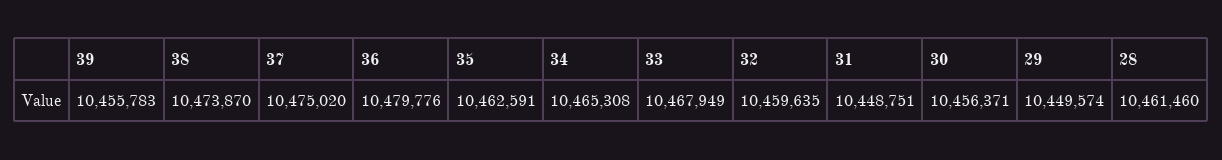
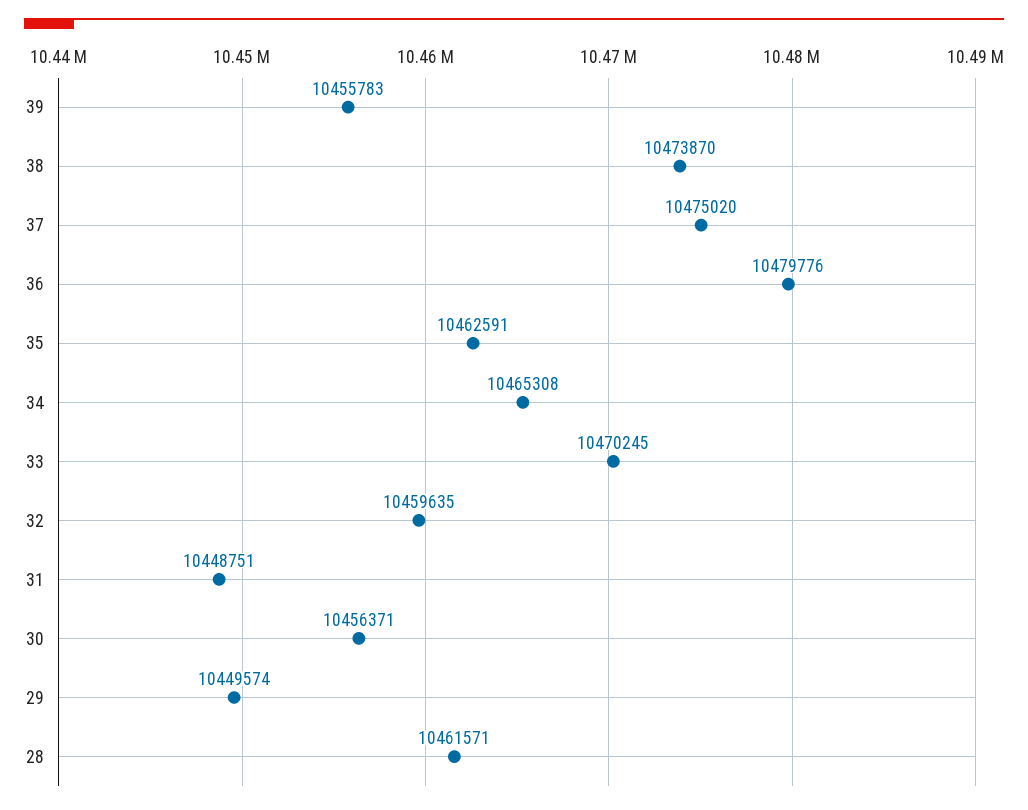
33: 10467949 -> 10470245
28: 10461460 -> 10461571

